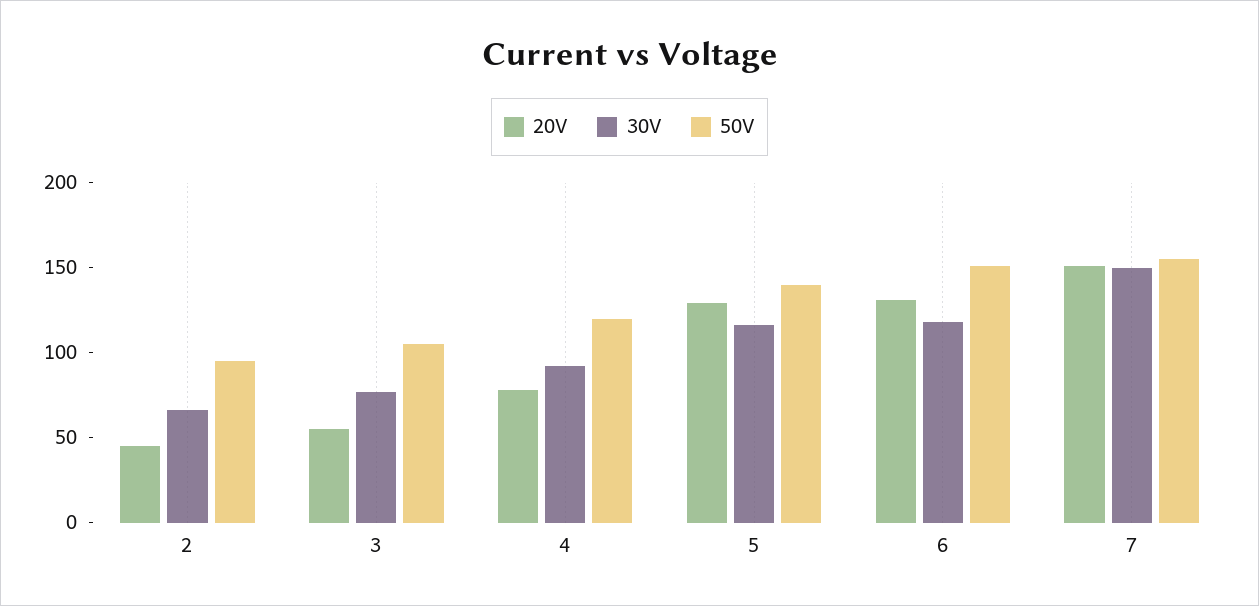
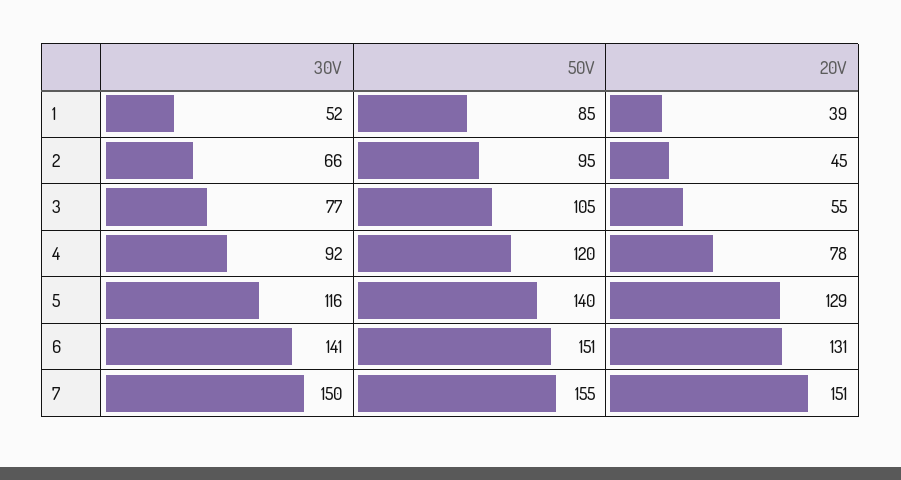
30V, 6: 120 -> 141
30V, 1: none -> 52
50V, 1: none -> 85
20V, 1: none -> 39

